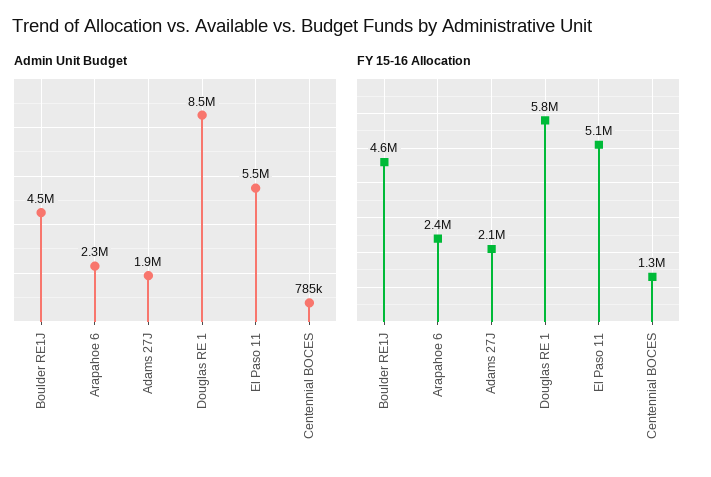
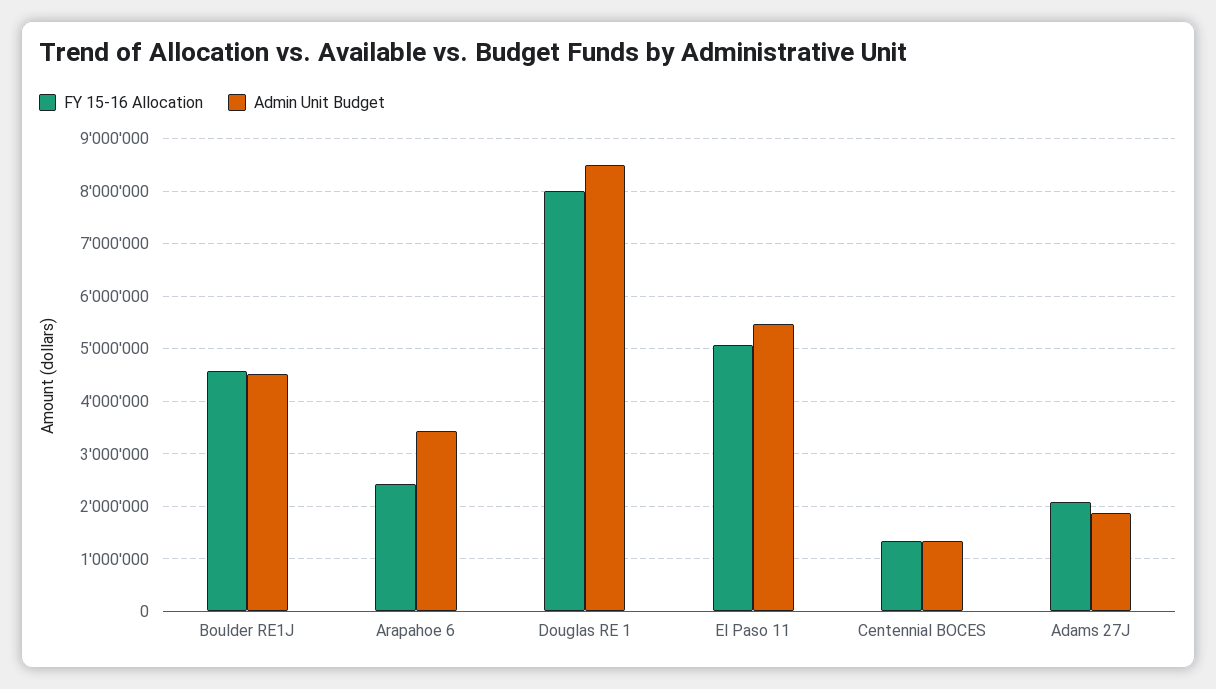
Admin Unit Budget, Arapahoe 6: 2300000 -> 3400000
Admin Unit Budget, Centennial BOCES: 785000 -> 1400000
FY 15-16 Allocation, Douglas RE 1: 5800000 -> 8000000

